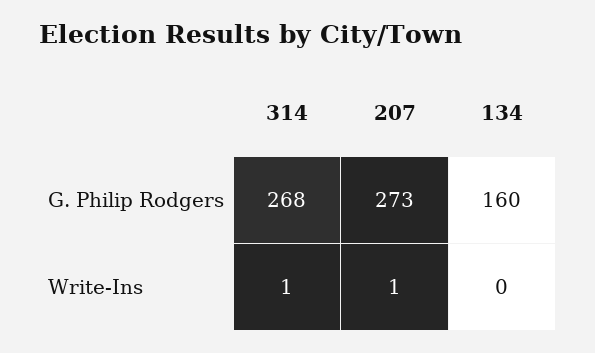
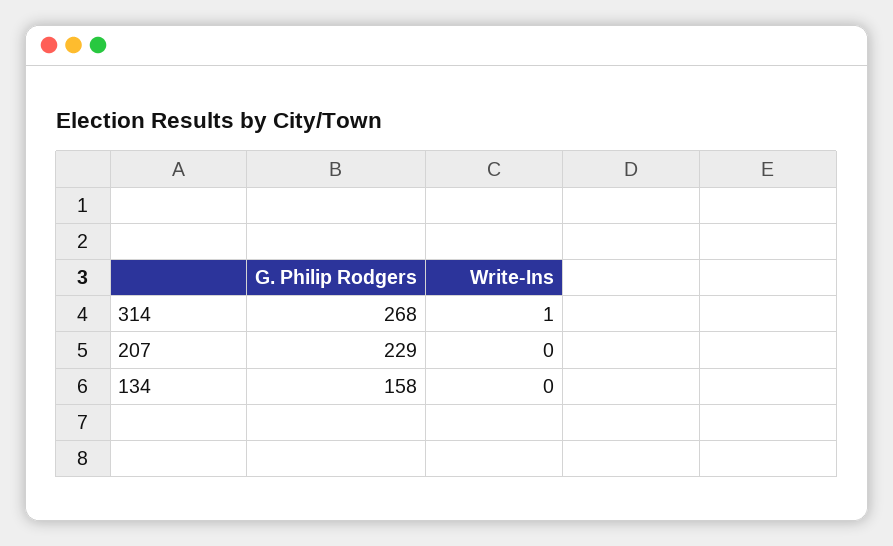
207, G. Philip Rodgers: 273 -> 229
134, G. Philip Rodgers: 160 -> 158
207, Write-Ins: 1 -> 0

